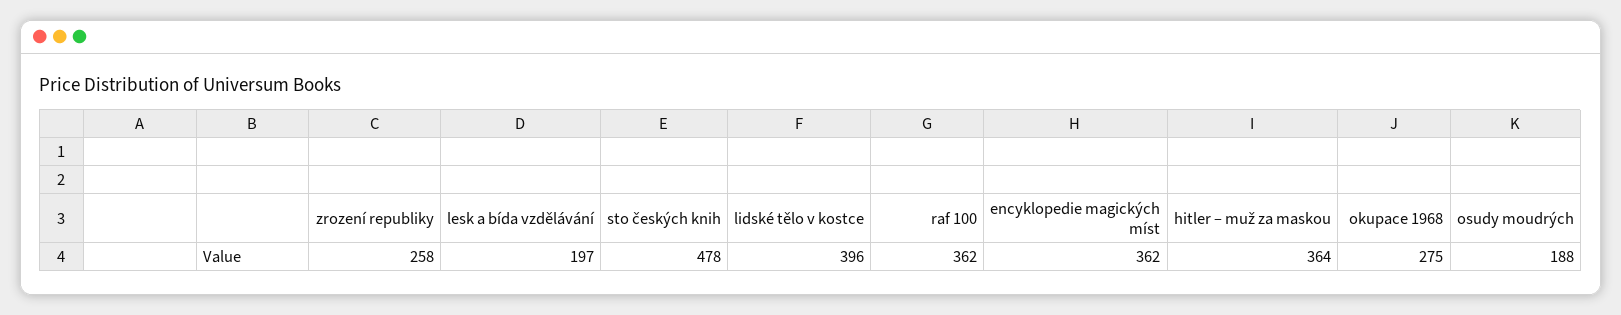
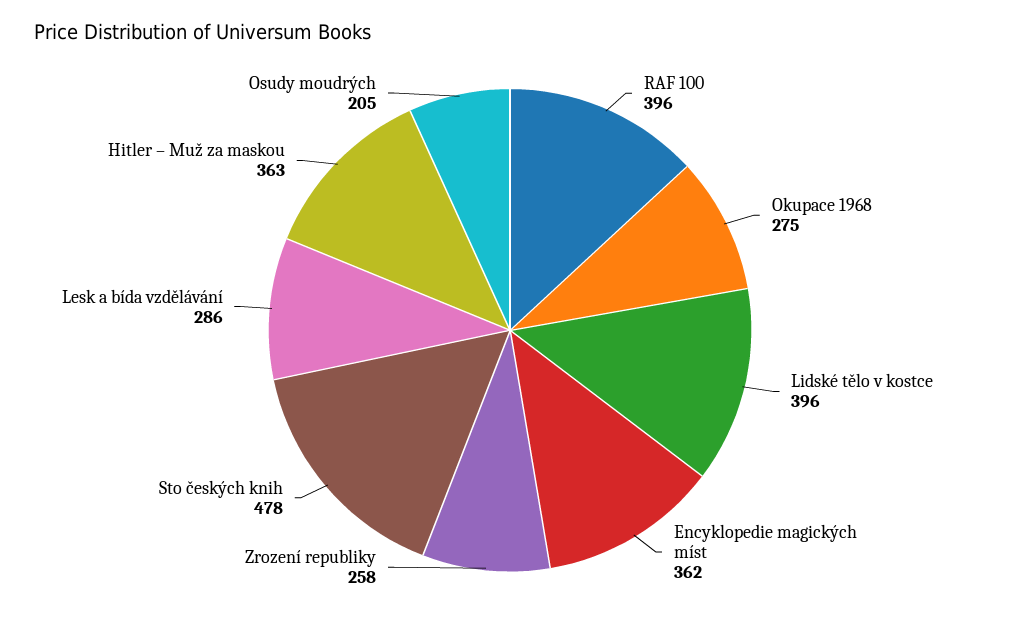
lesk a bída vzdělávání: 197 -> 286
raf 100: 362 -> 396
hitler – muž za maskou: 364 -> 363
osudy moudrých: 188 -> 205

